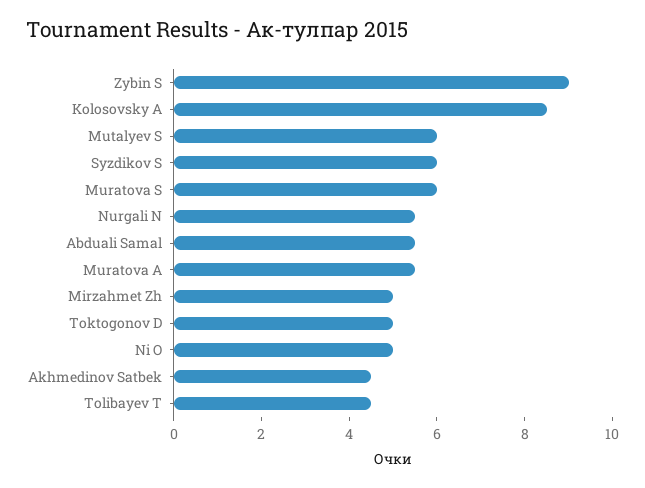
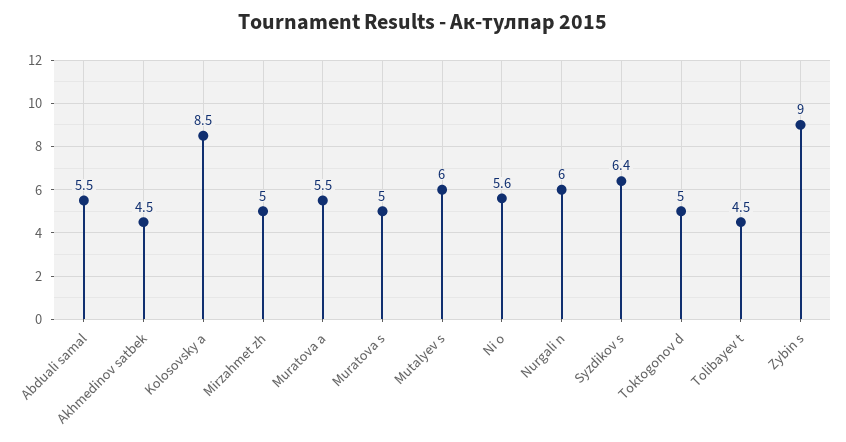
Syzdikov S: 6 -> 6.4
Muratova S: 6 -> 5
Nurgali N: 5.5 -> 6
Ni O: 5 -> 5.6

